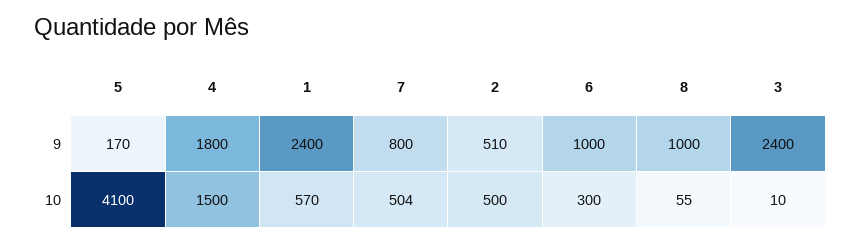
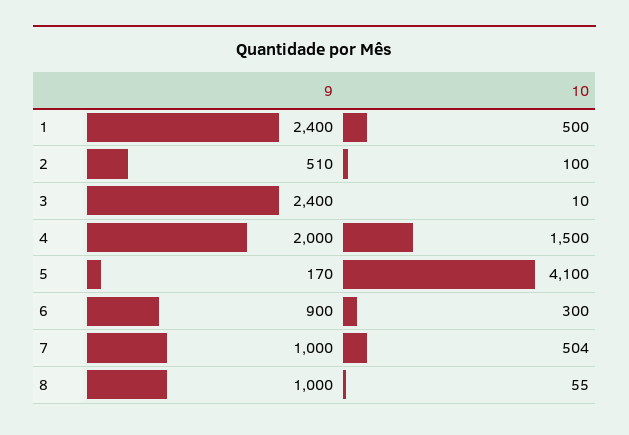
4, 9: 1800 -> 2000
7, 9: 800 -> 1000
6, 9: 1000 -> 900
1, 10: 570 -> 500
2, 10: 500 -> 100

